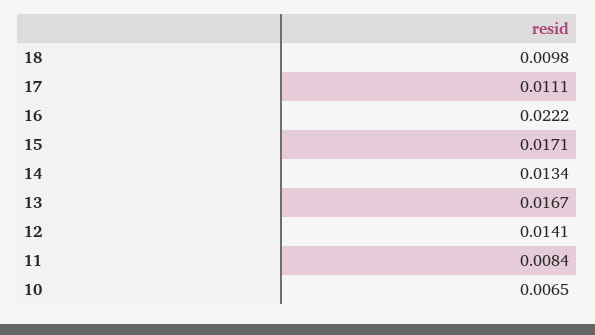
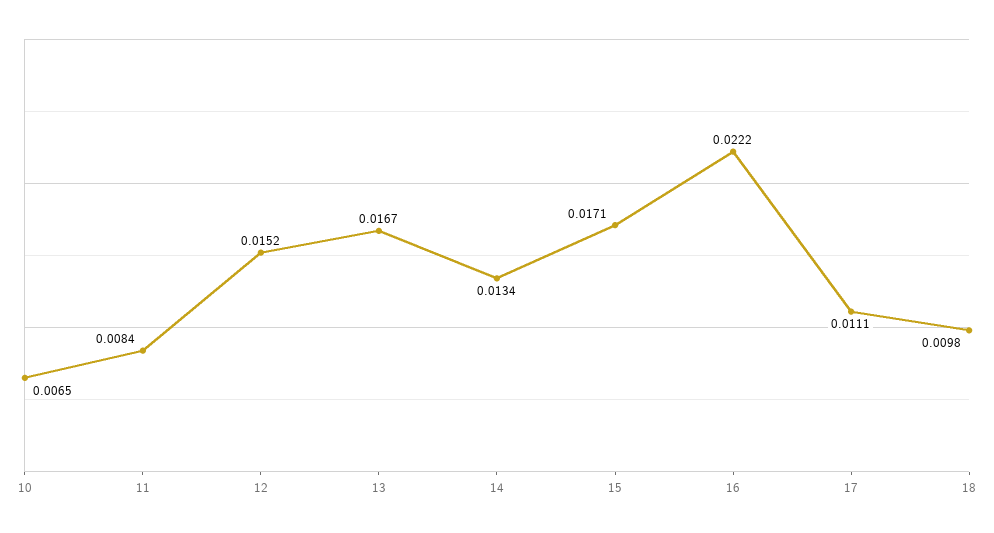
12: 0.0141 -> 0.0152

